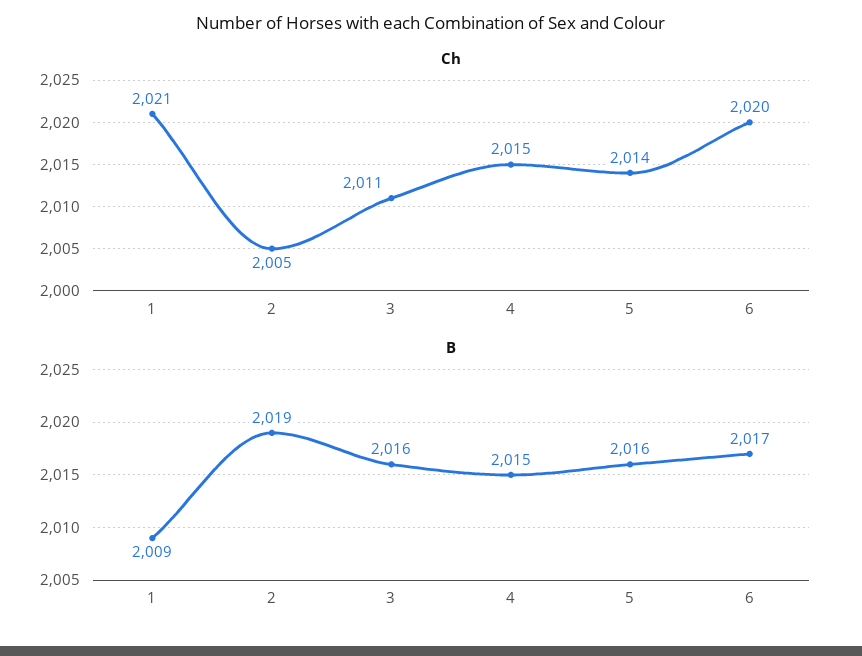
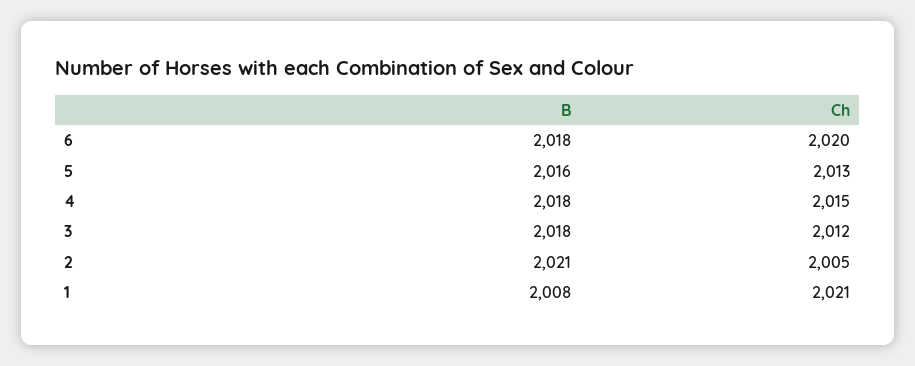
Ch, 3: 2011 -> 2012
Ch, 5: 2014 -> 2013
B, 1: 2009 -> 2008
B, 2: 2019 -> 2021
B, 3: 2016 -> 2018
B, 4: 2015 -> 2018
B, 6: 2017 -> 2018

